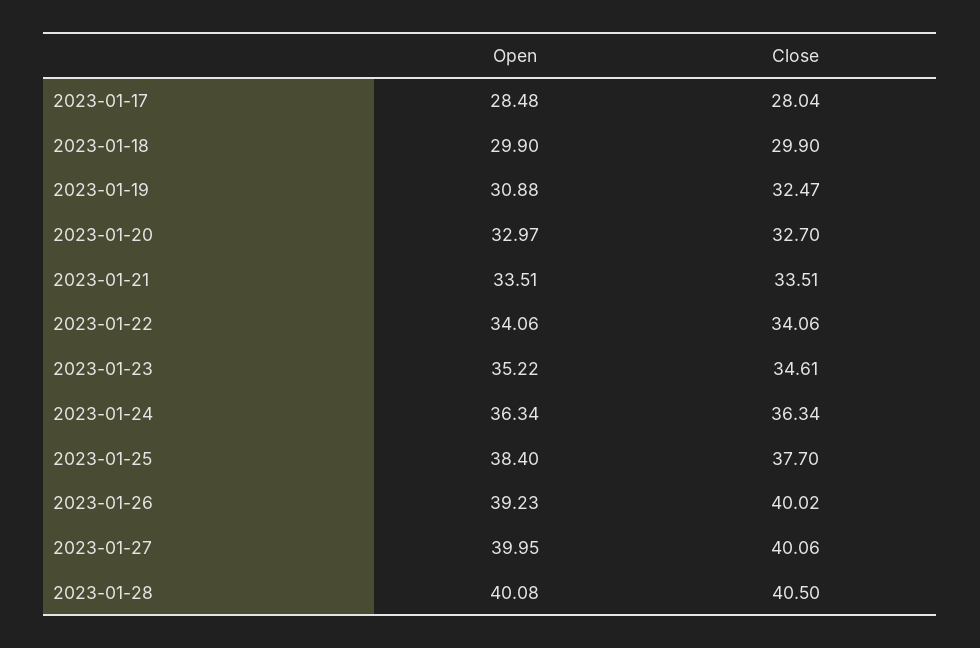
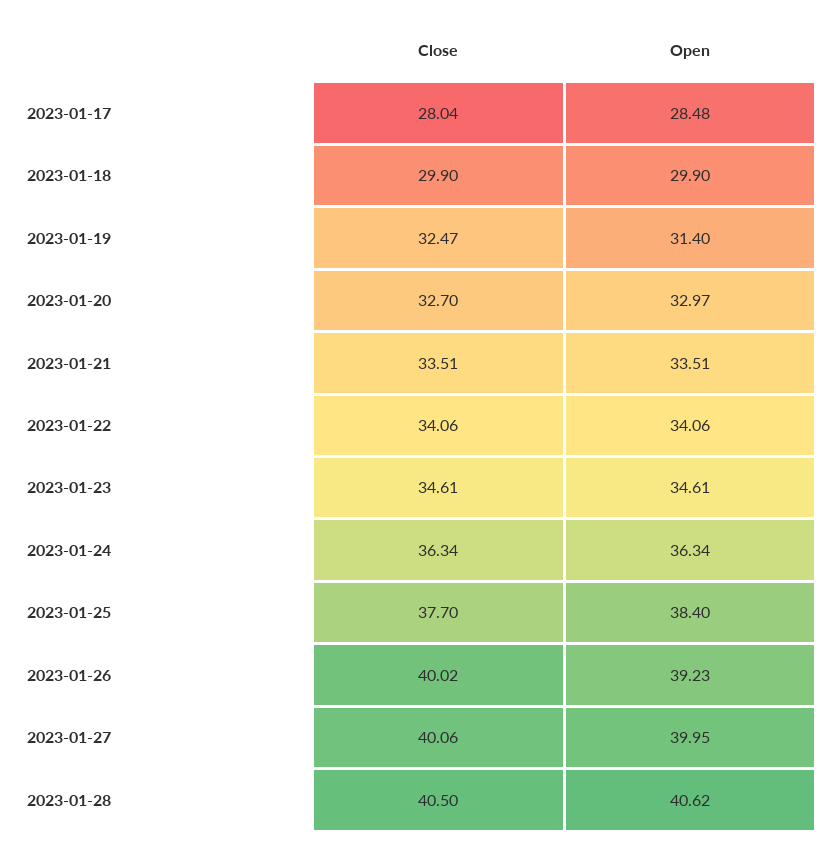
Open, 2023-01-19: 30.88 -> 31.4
Open, 2023-01-23: 35.22 -> 34.61
Open, 2023-01-28: 40.08 -> 40.62

